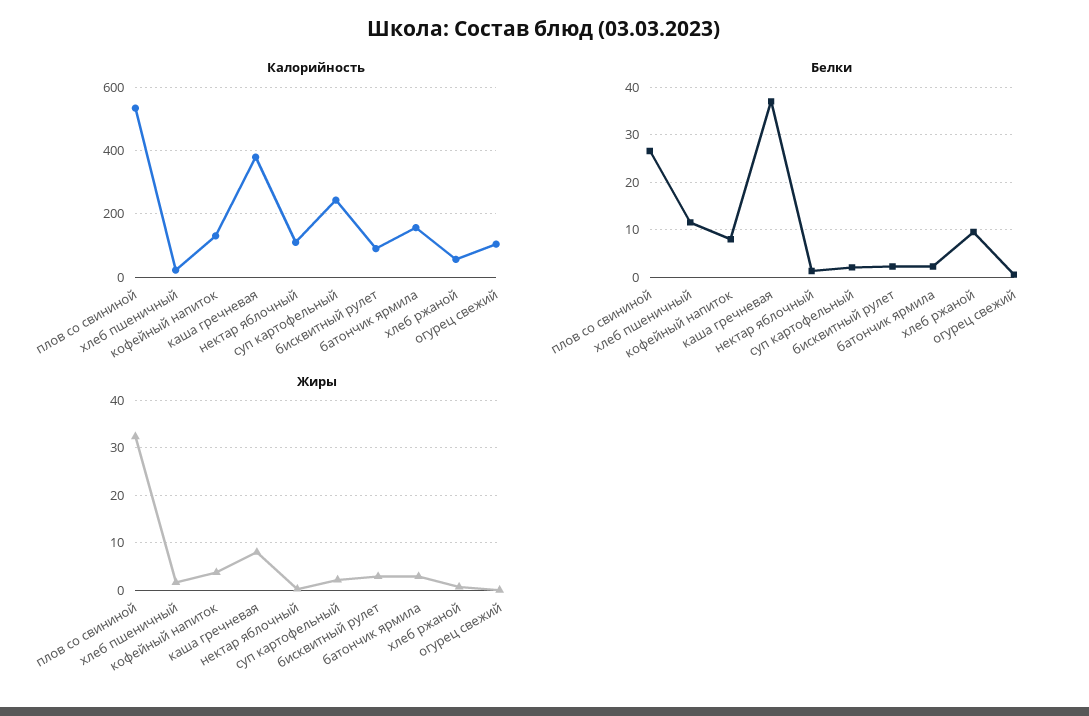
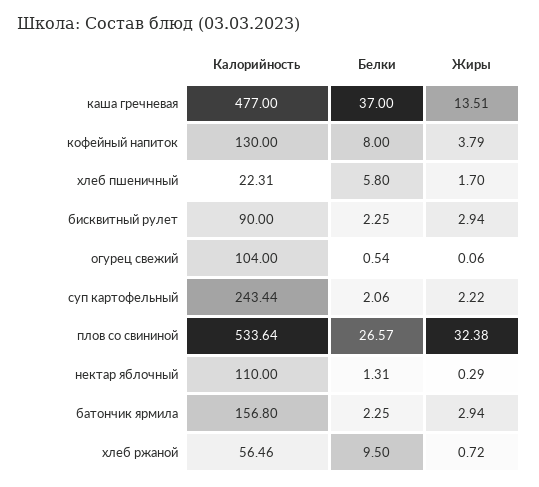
Калорийность, каша гречневая: 380 -> 477
Белки, хлеб пшеничный: 12 -> 5.8
Жиры, каша гречневая: 8 -> 13.51

